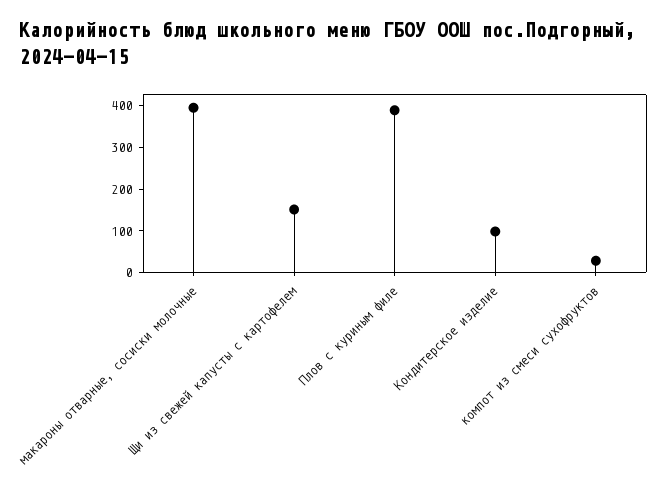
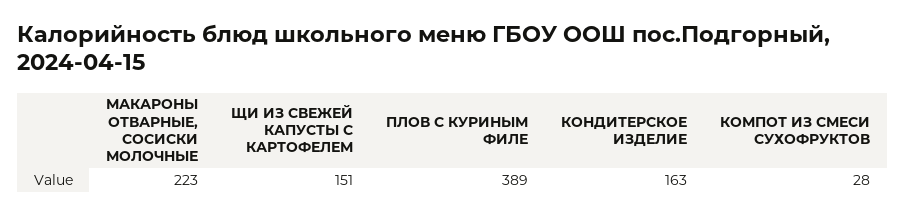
макароны отварные, сосиски молочные: 400 -> 223
Кондитерское изделие: 100 -> 163

